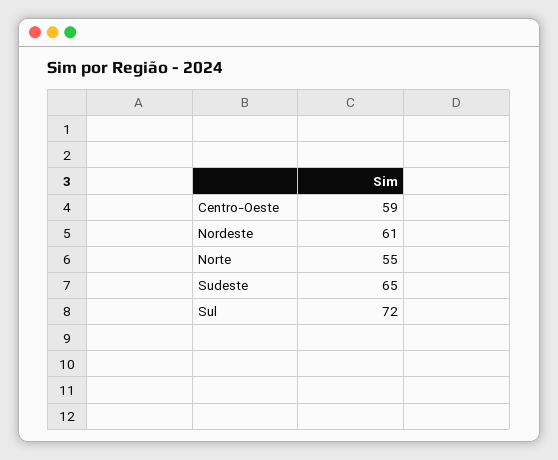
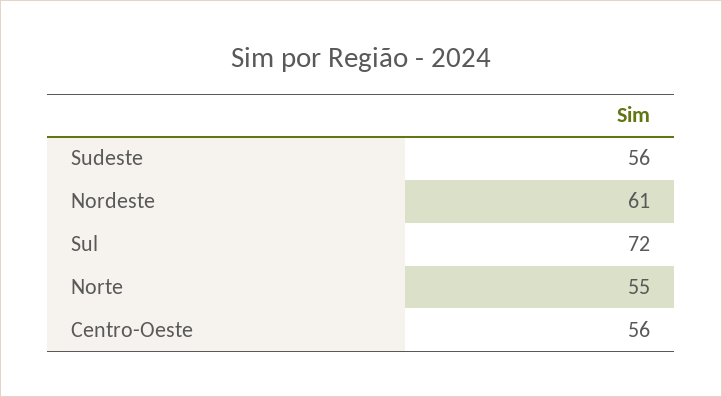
Centro-Oeste: 59 -> 56
Sudeste: 65 -> 56

